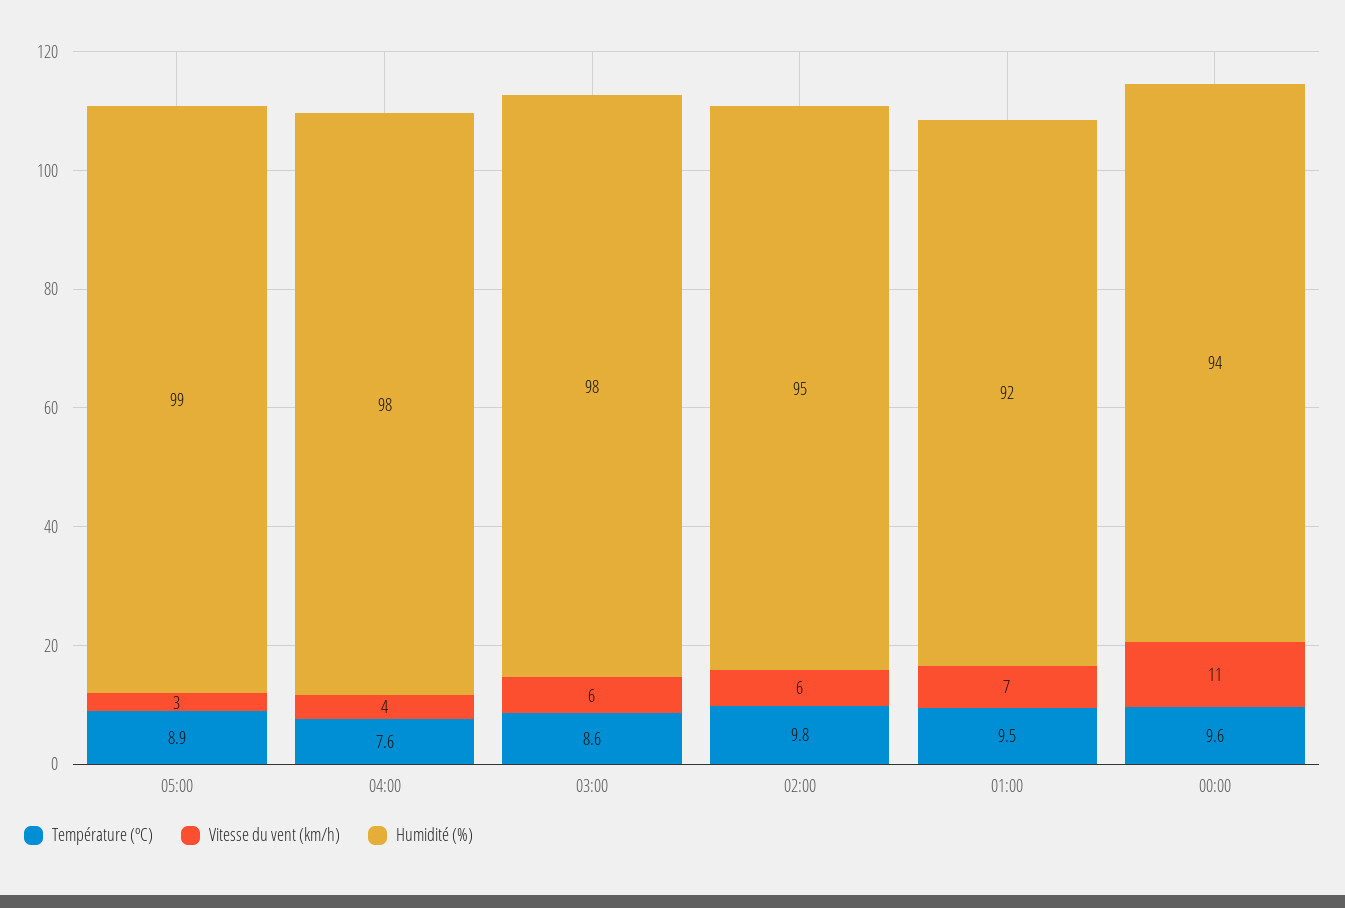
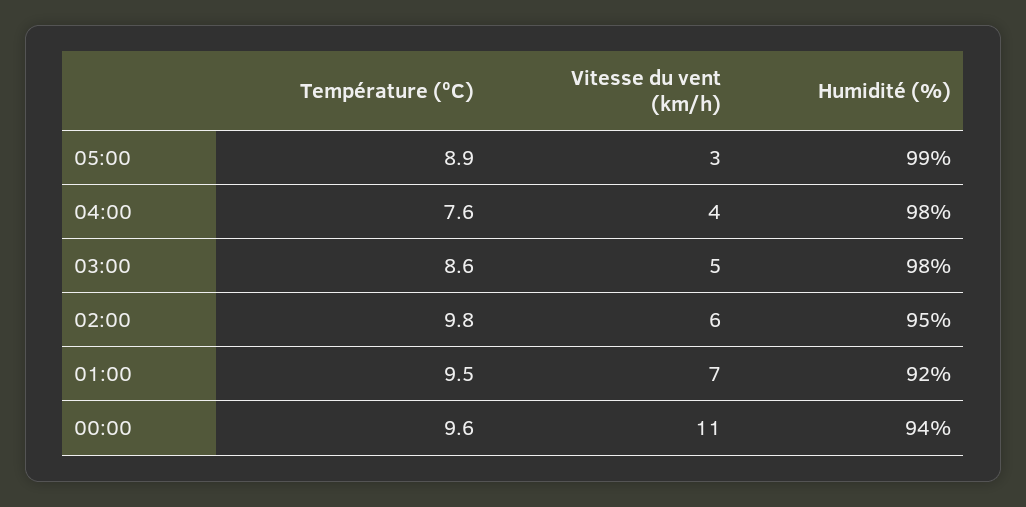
Vitesse du vent (km/h), 03:00: 6 -> 5

